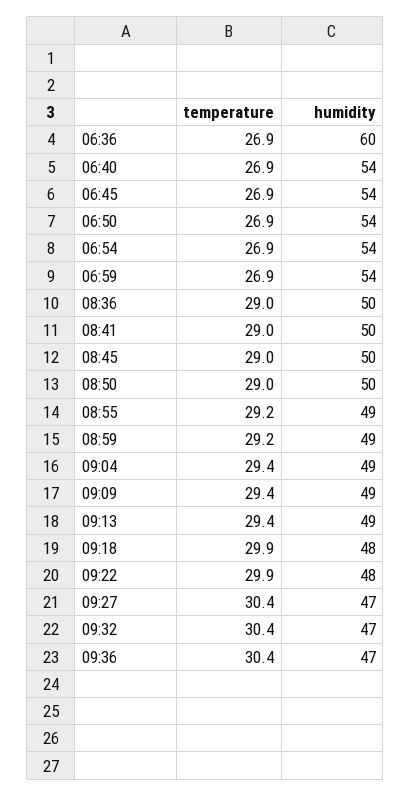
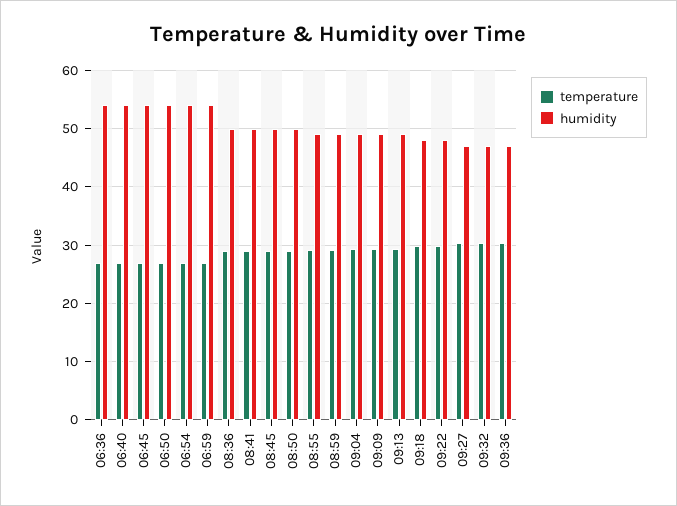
humidity, 06:36: 60 -> 54

